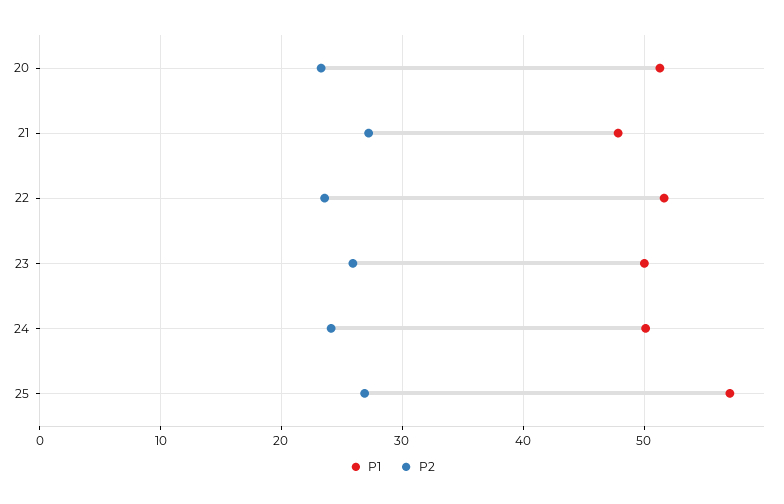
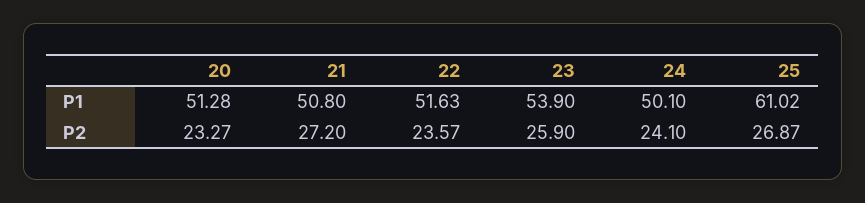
P1, 21: 48 -> 50.8
P1, 23: 50 -> 53.9
P1, 25: 57 -> 61.02

